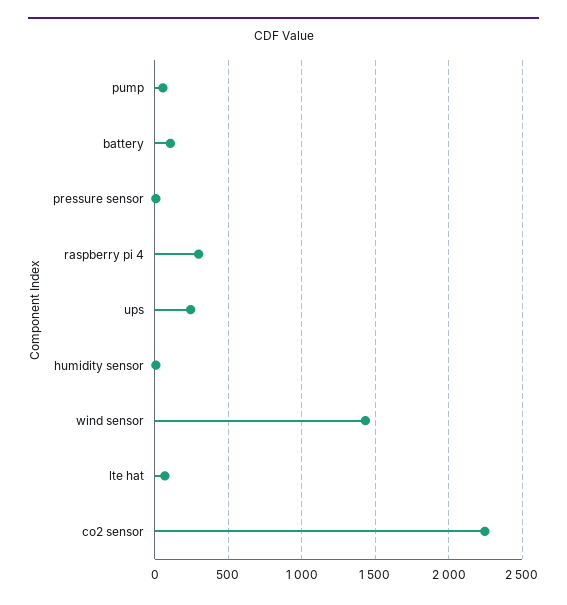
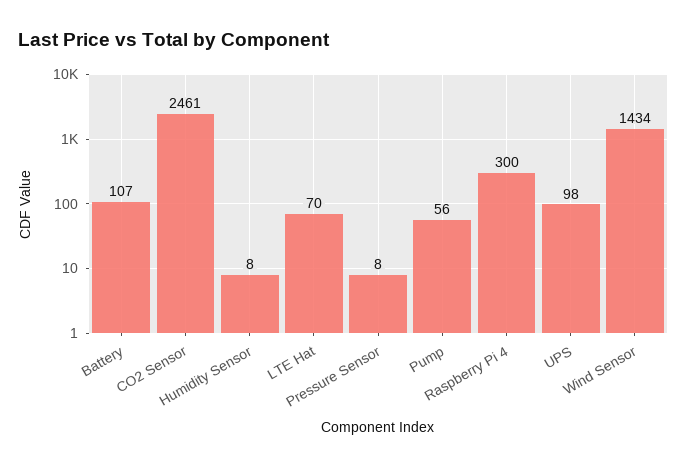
ups: 250 -> 98
co2 sensor: 2250 -> 2461

